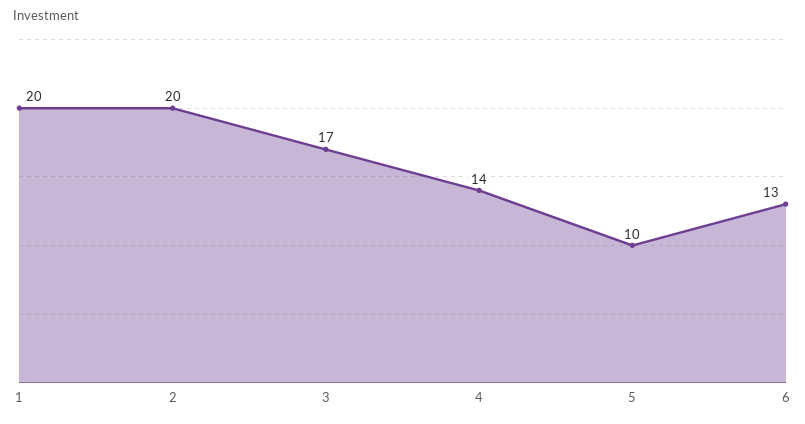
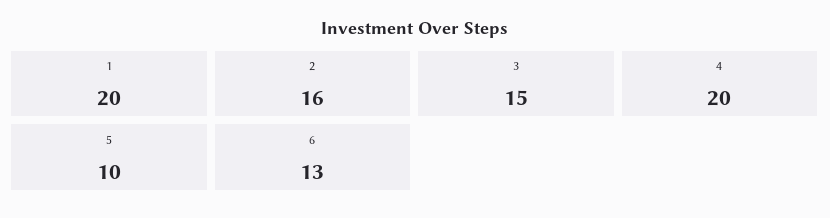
2: 20 -> 16
3: 17 -> 15
4: 14 -> 20

